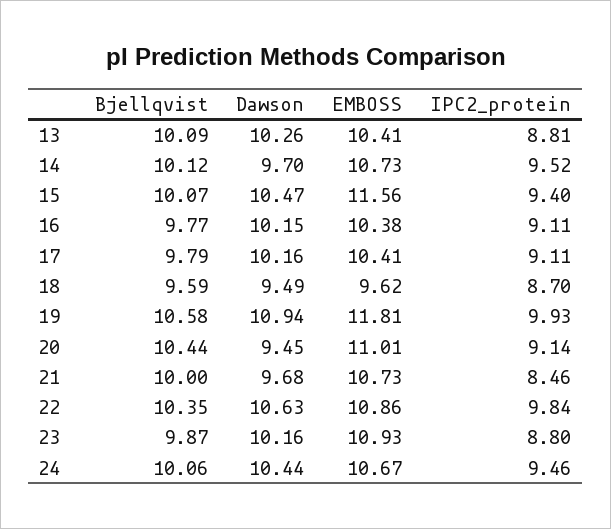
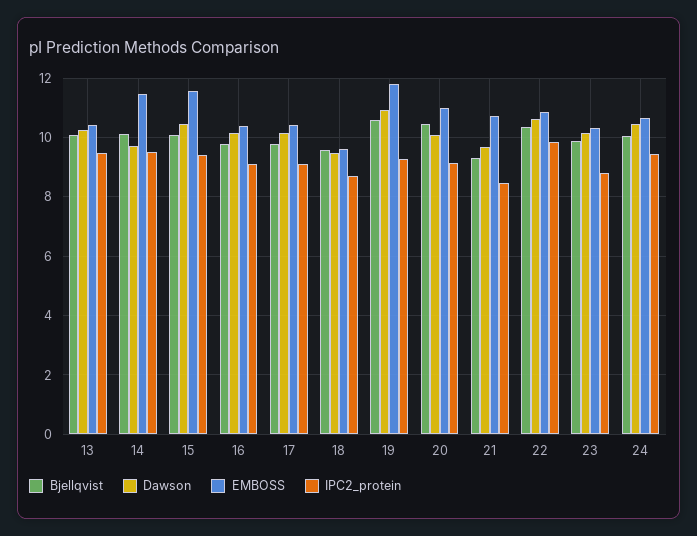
IPC2_protein, 13: 8.81 -> 9.5
EMBOSS, 14: 10.73 -> 11.5
IPC2_protein, 19: 9.93 -> 9.25
Dawson, 20: 9.45 -> 10
Bjellqvist, 21: 10 -> 9.25
EMBOSS, 23: 10.93 -> 10.25

